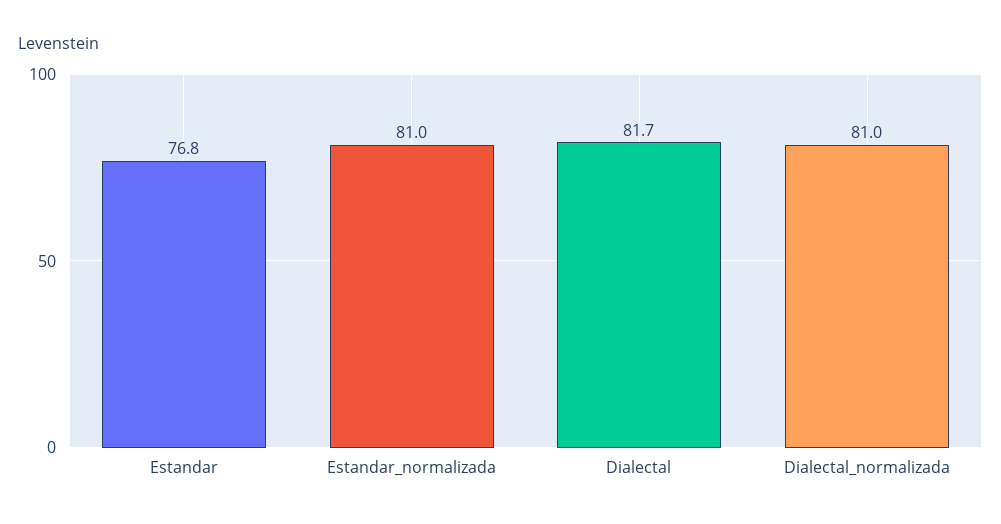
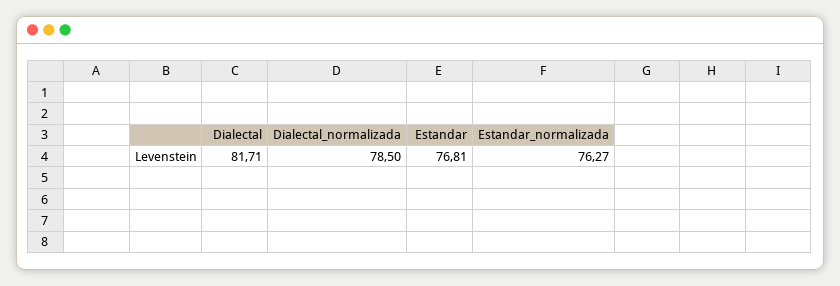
Estandar_normalizada: 81 -> 76.27
Dialectal_normalizada: 81 -> 78.5

